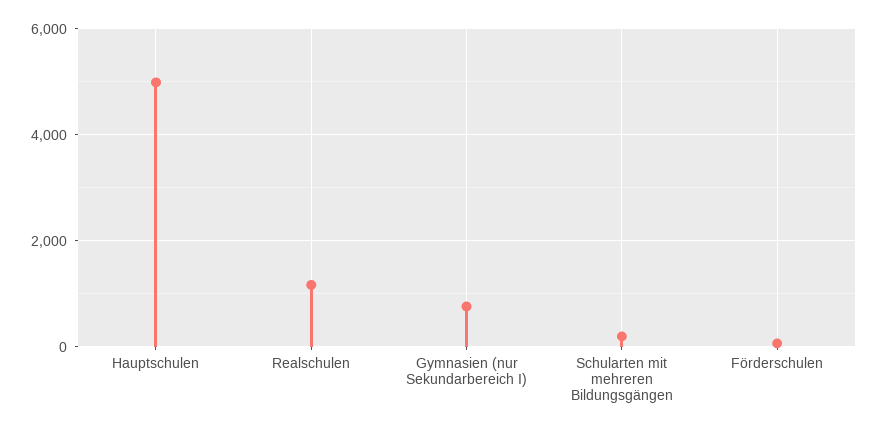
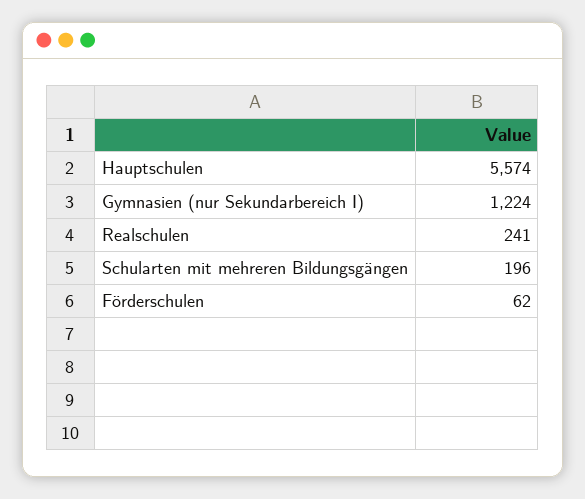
Hauptschulen: 5000 -> 5574
Realschulen: 1200 -> 241
Gymnasien (nur Sekundarbereich I): 800 -> 1224

